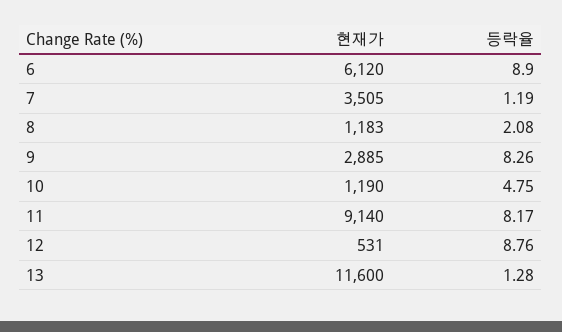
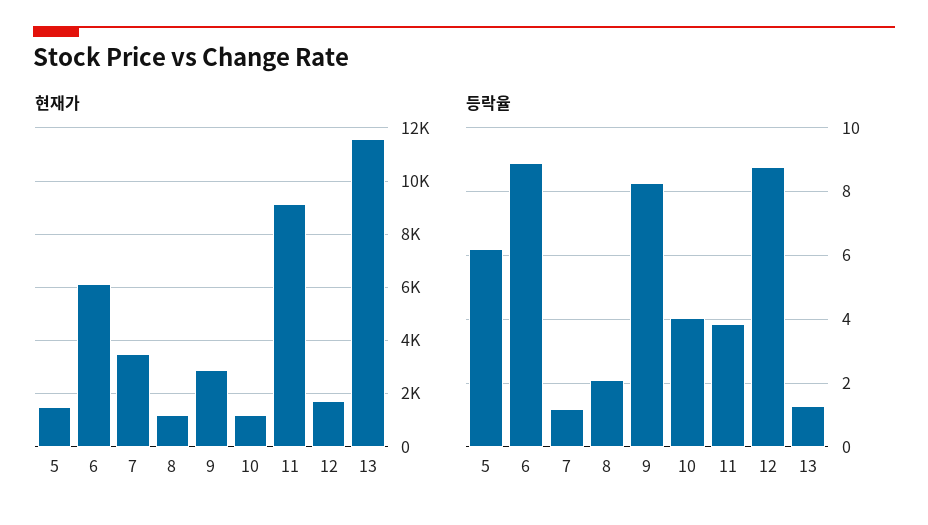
등락율, 10: 4.75 -> 4
등락율, 11: 8.17 -> 3.8
현재가, 12: 531 -> 1750
현재가, 5: none -> 1500
등락율, 5: none -> 6.2

